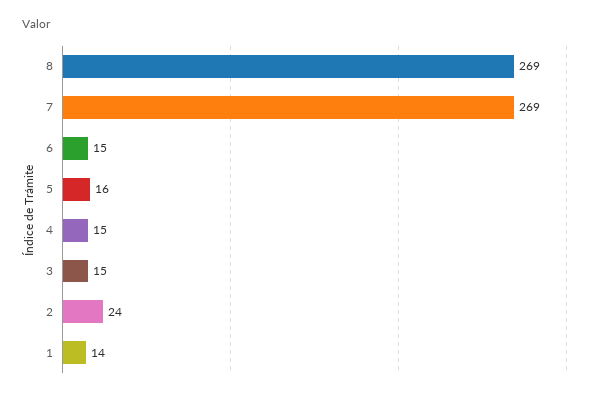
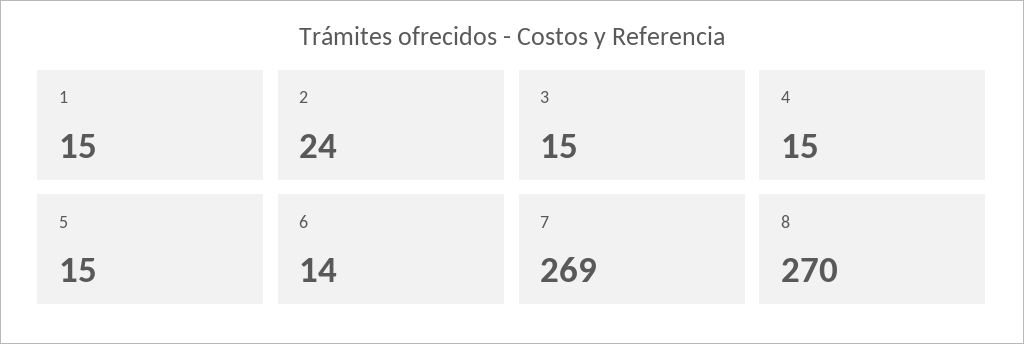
8: 269 -> 270
6: 15 -> 14
5: 16 -> 15
1: 14 -> 15

